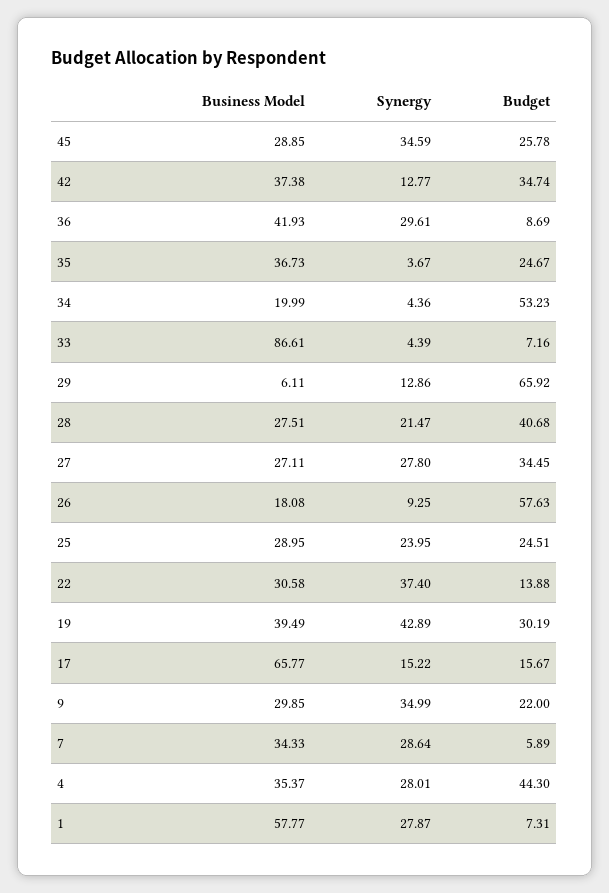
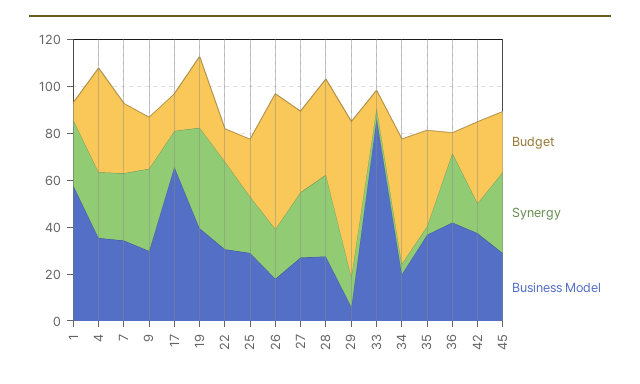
Budget, 35: 24.67 -> 40
Synergy, 28: 21.47 -> 35
Synergy, 26: 9.25 -> 20
Budget, 7: 5.89 -> 30

